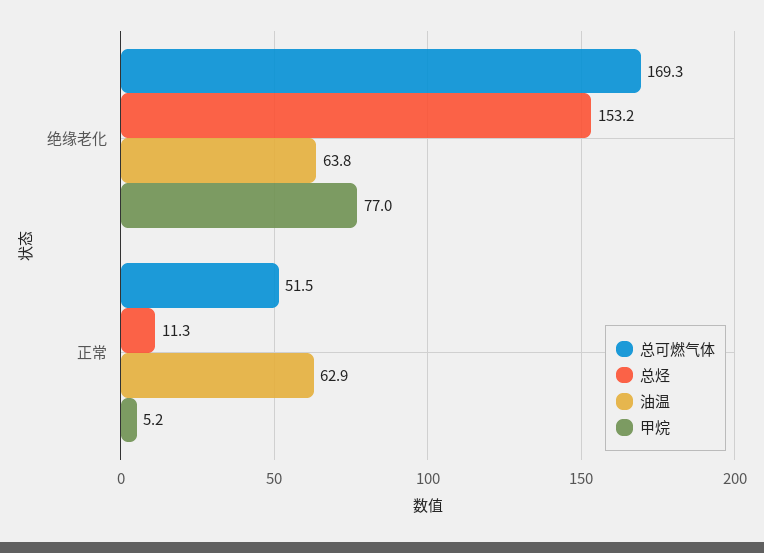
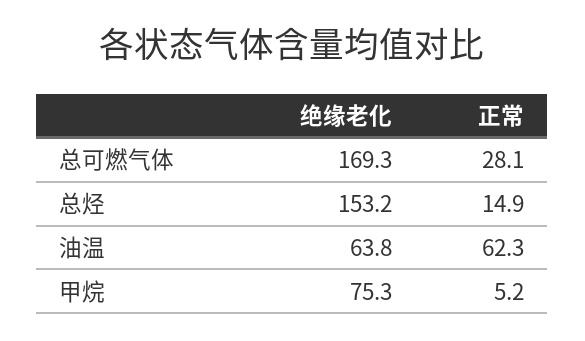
甲烷, 绝缘老化: 77 -> 75.3
总可燃气体, 正常: 51.5 -> 28.1
总烃, 正常: 11.3 -> 14.9
油温, 正常: 62.9 -> 62.3

